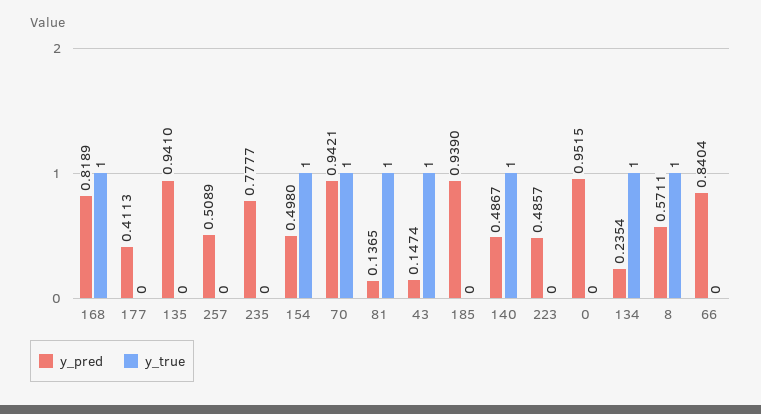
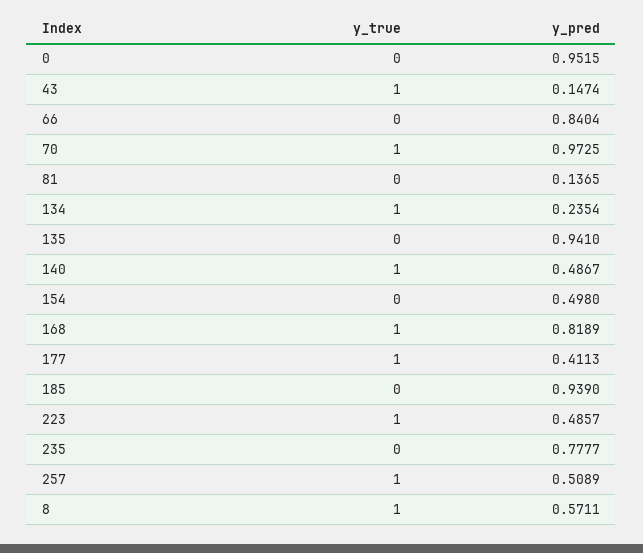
y_true, 177: 0 -> 1
y_true, 257: 0 -> 1
y_true, 154: 1 -> 0
y_pred, 70: 0.9421 -> 0.9725
y_true, 81: 1 -> 0
y_true, 223: 0 -> 1

